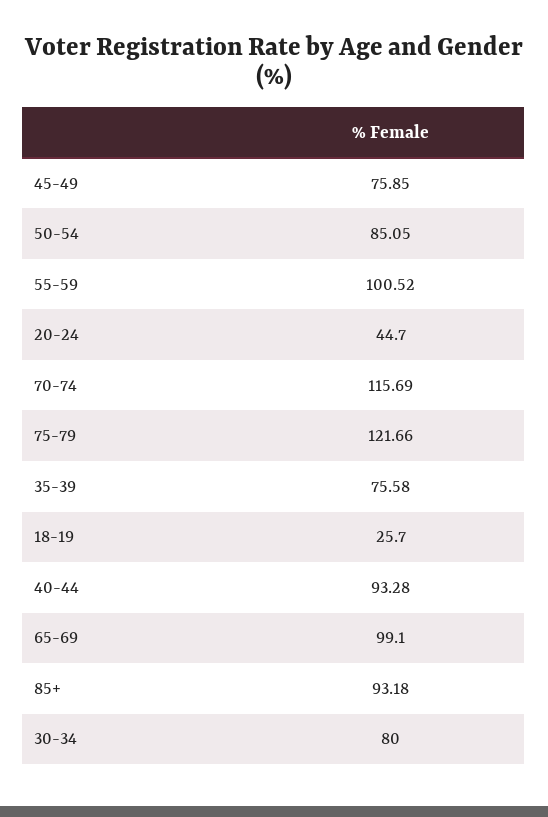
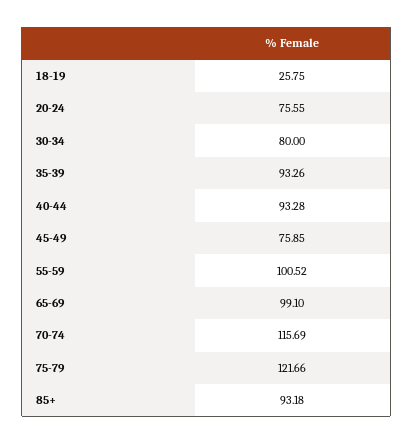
50-54: 85.05 -> none
20-24: 44.7 -> 75.55
35-39: 75.58 -> 93.26
18-19: 25.7 -> 25.75

